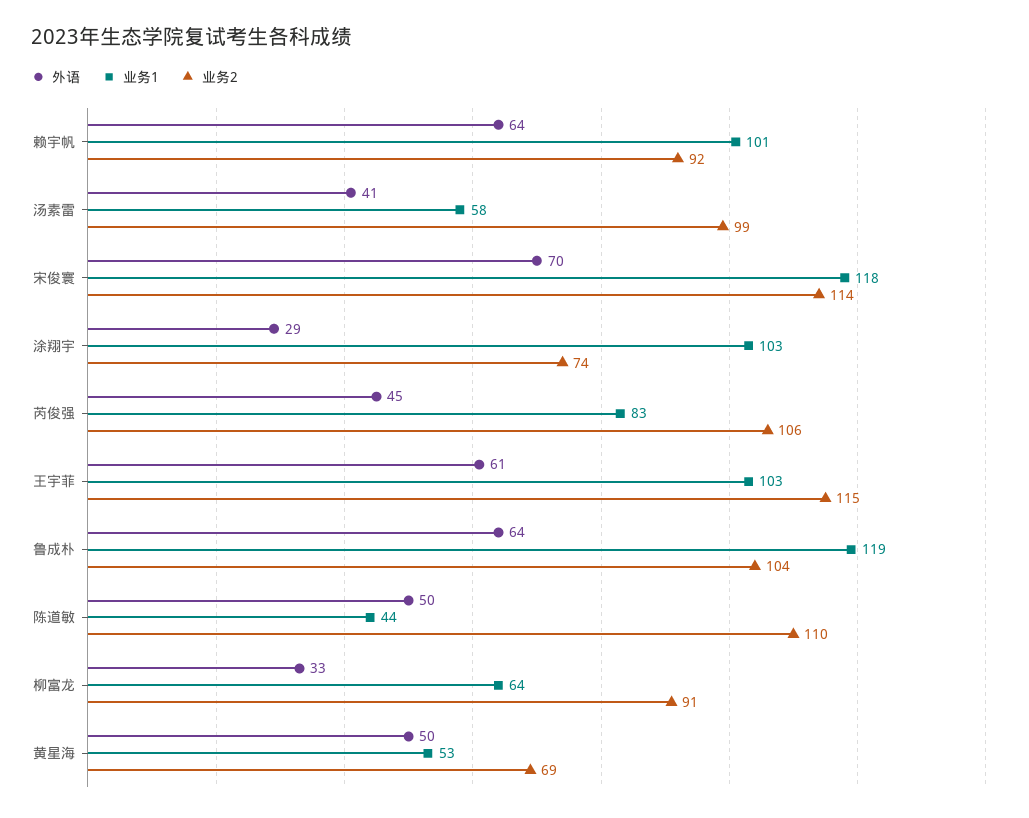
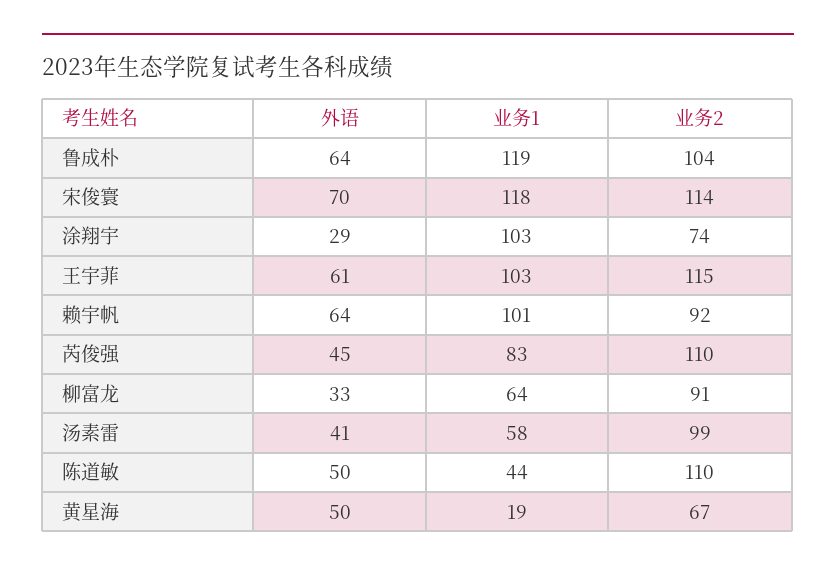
业务2, 芮俊强: 106 -> 110
业务1, 黄星海: 53 -> 19
业务2, 黄星海: 69 -> 67

